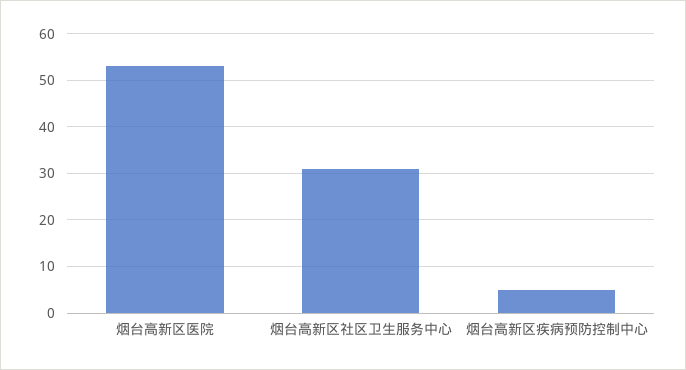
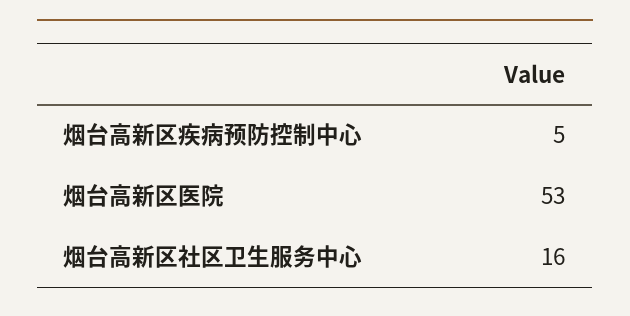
烟台高新区社区卫生服务中心: 30 -> 16

